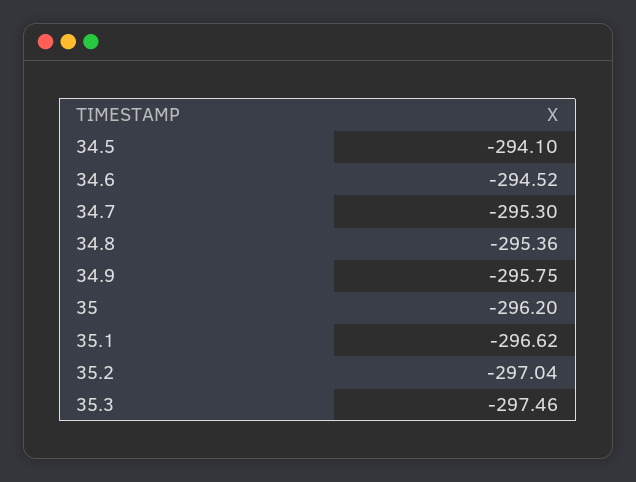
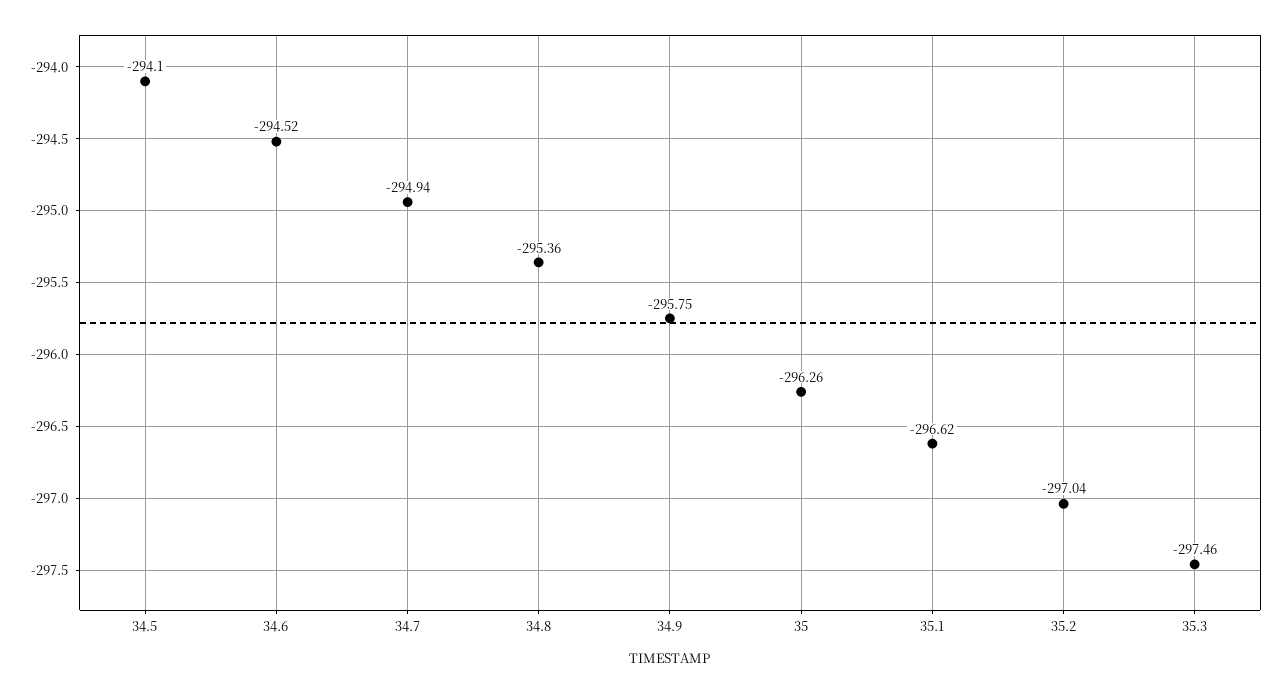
34.7: -295.3 -> -294.94
35: -296.2 -> -296.26

